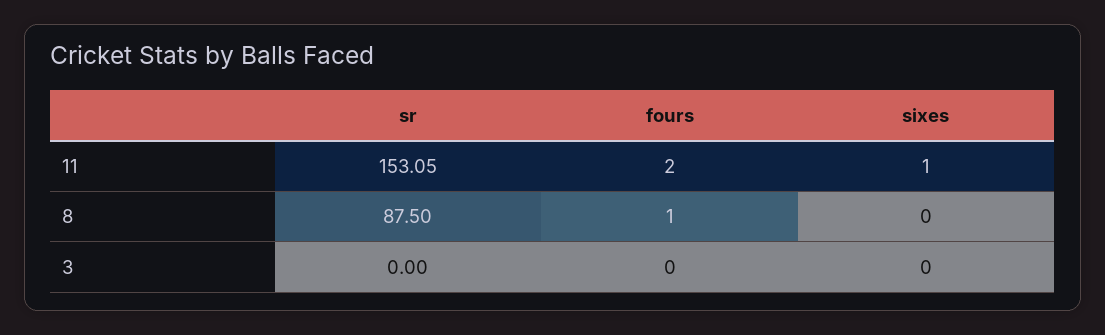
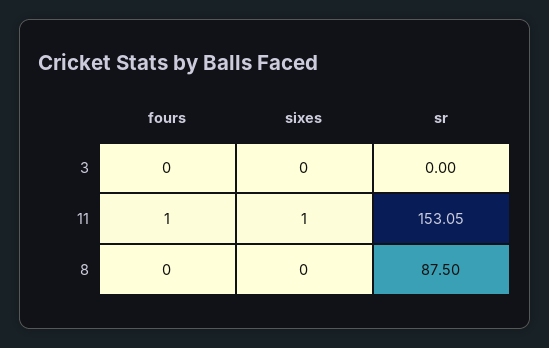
fours, 11: 2 -> 1
fours, 8: 1 -> 0

